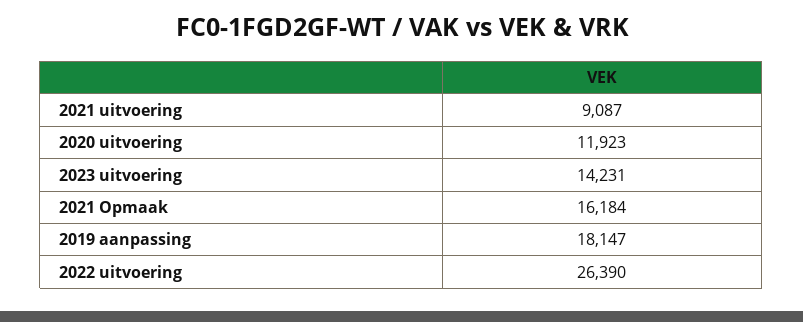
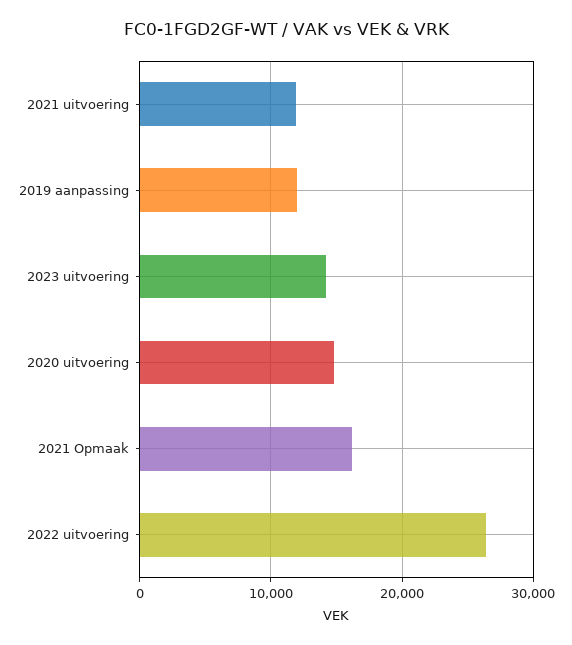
2021 uitvoering: 9087 -> 12000
2020 uitvoering: 11923 -> 15000
2019 aanpassing: 18147 -> 12000

